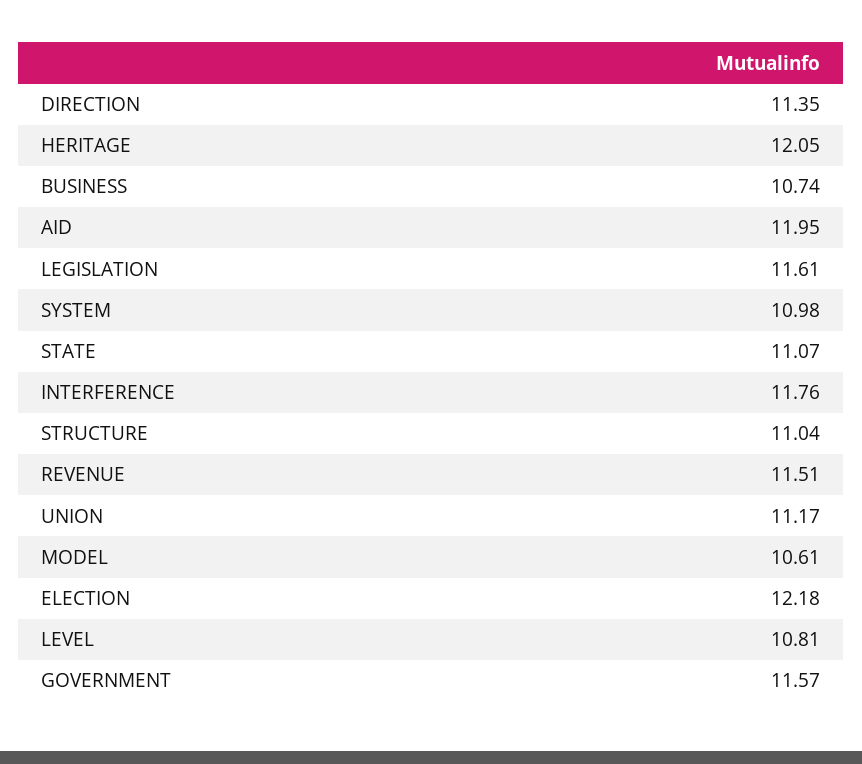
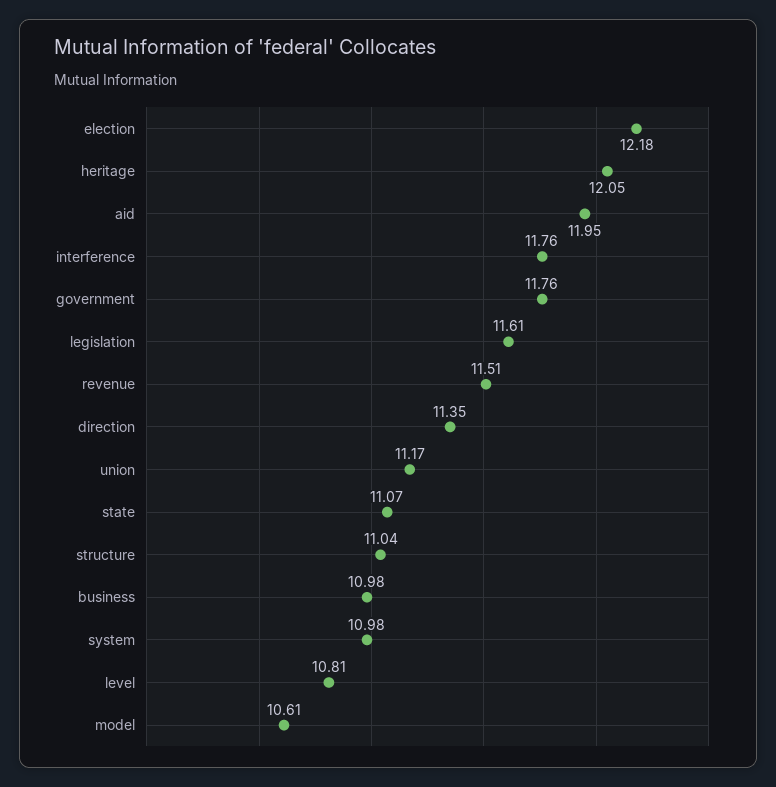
BUSINESS: 10.74 -> 10.98
GOVERNMENT: 11.57 -> 11.76

